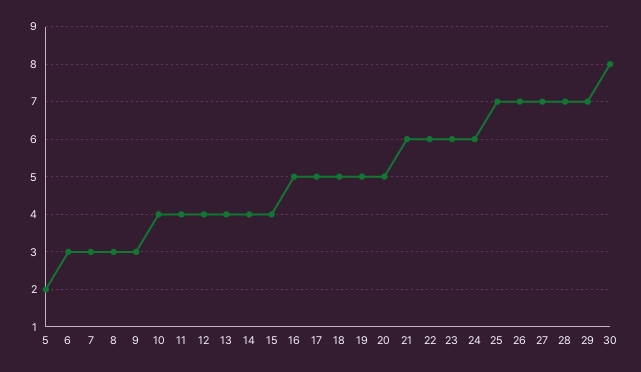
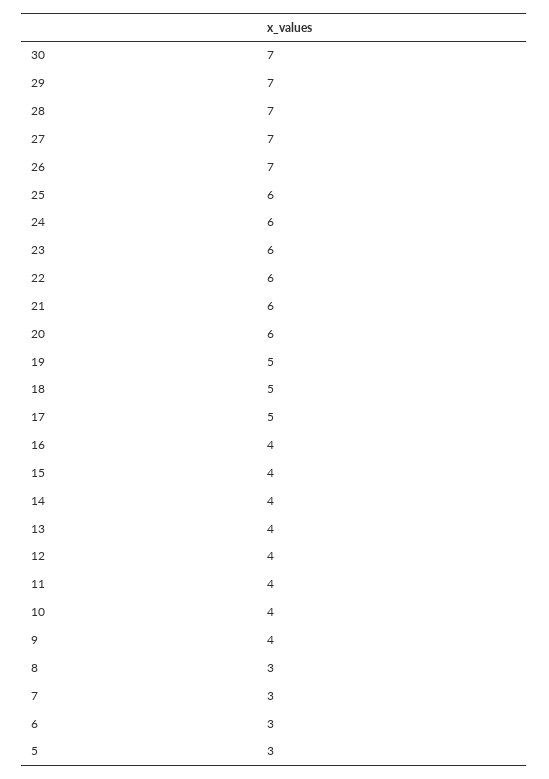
5: 2 -> 3
9: 3 -> 4
16: 5 -> 4
20: 5 -> 6
25: 7 -> 6
30: 8 -> 7

